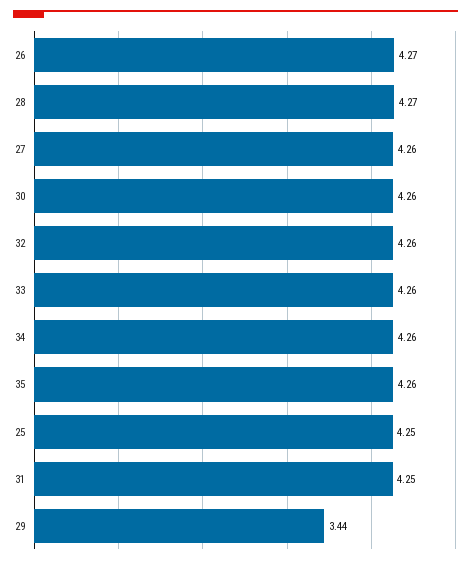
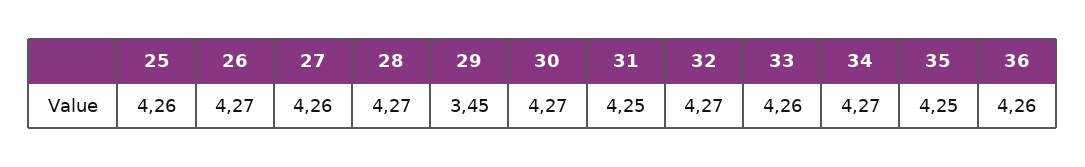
30: 4.26 -> 4.27
32: 4.26 -> 4.27
34: 4.26 -> 4.27
35: 4.26 -> 4.25
25: 4.25 -> 4.26
29: 3.44 -> 3.45
36: none -> 4.26

